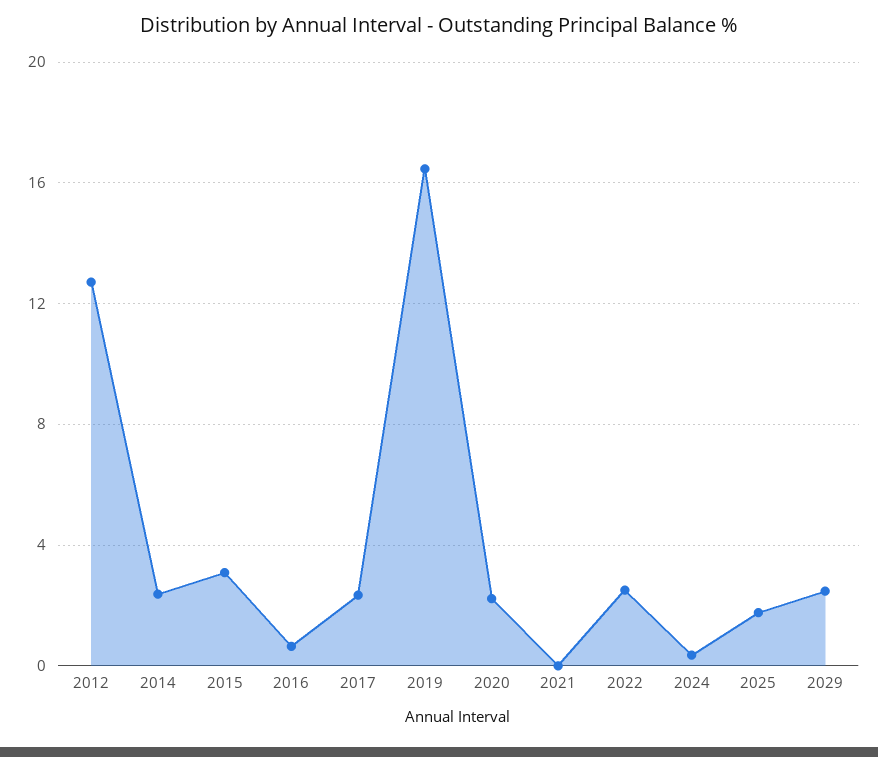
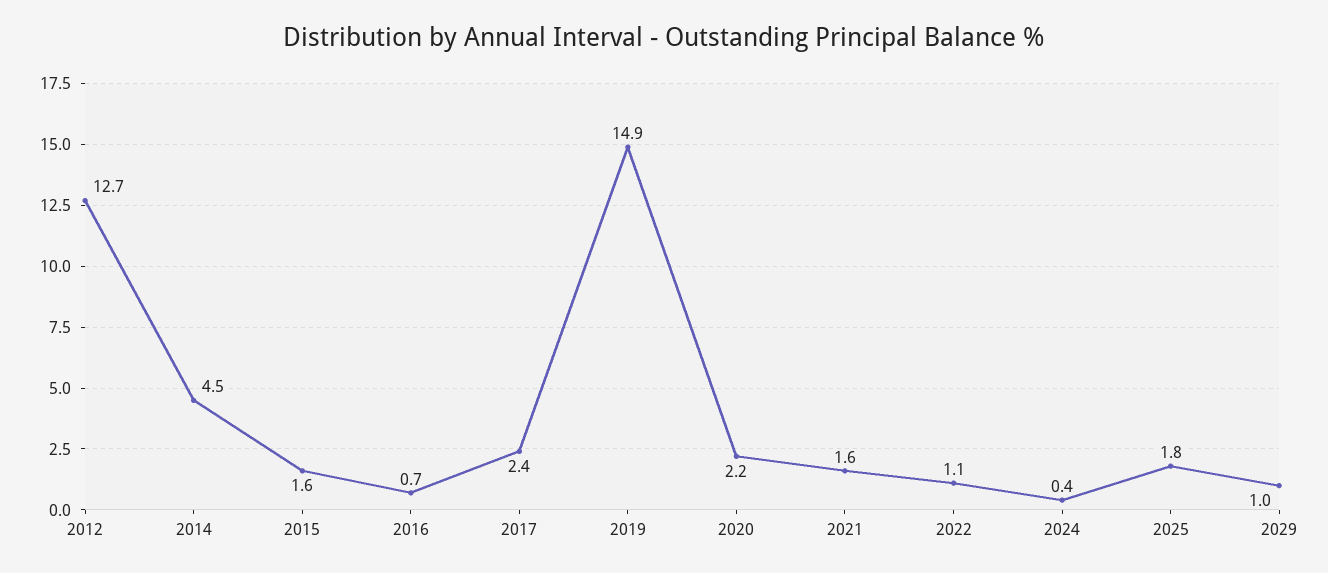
2014: 2.5 -> 4.5
2015: 3 -> 1.6
2019: 16.5 -> 14.9
2021: 0 -> 1.6
2022: 2.5 -> 1.1
2029: 2.5 -> 1

